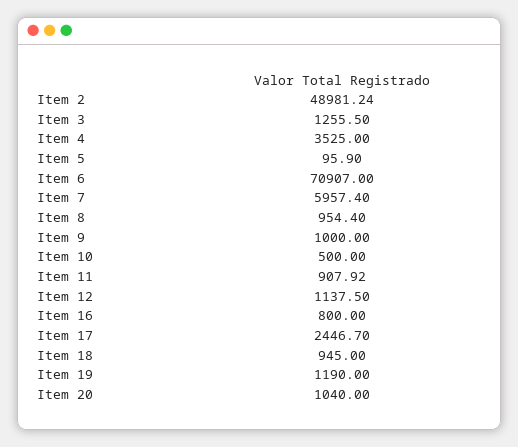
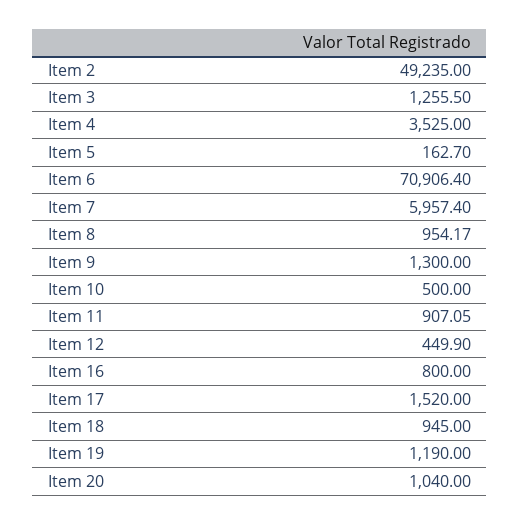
Item 2: 48981.24 -> 49235
Item 5: 95.9 -> 162.7
Item 6: 70907 -> 70906.4
Item 8: 954.4 -> 954.17
Item 9: 1000 -> 1300
Item 11: 907.92 -> 907.05
Item 12: 1137.5 -> 449.9
Item 17: 2446.7 -> 1520

